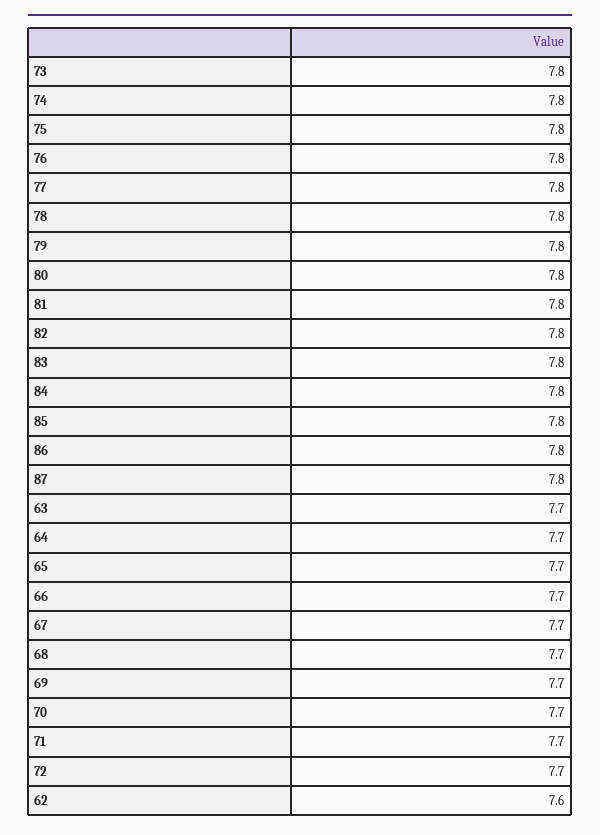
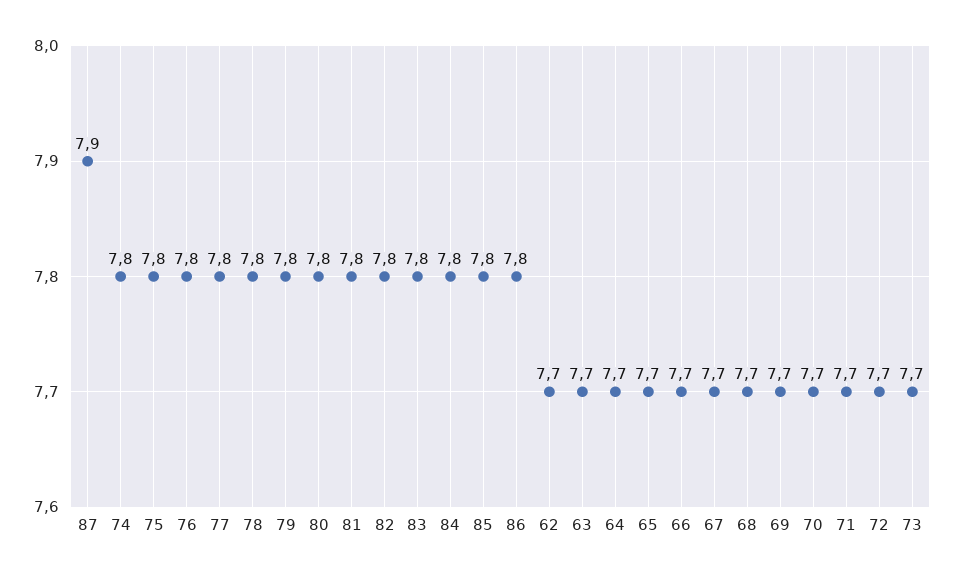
73: 7.8 -> 7.7
87: 7.8 -> 7.9
62: 7.6 -> 7.7

